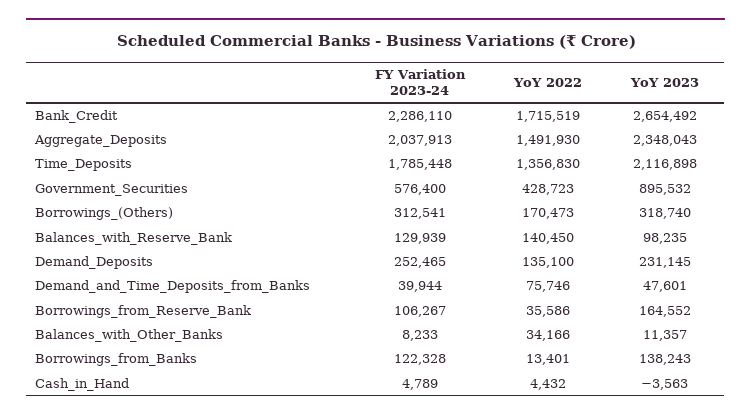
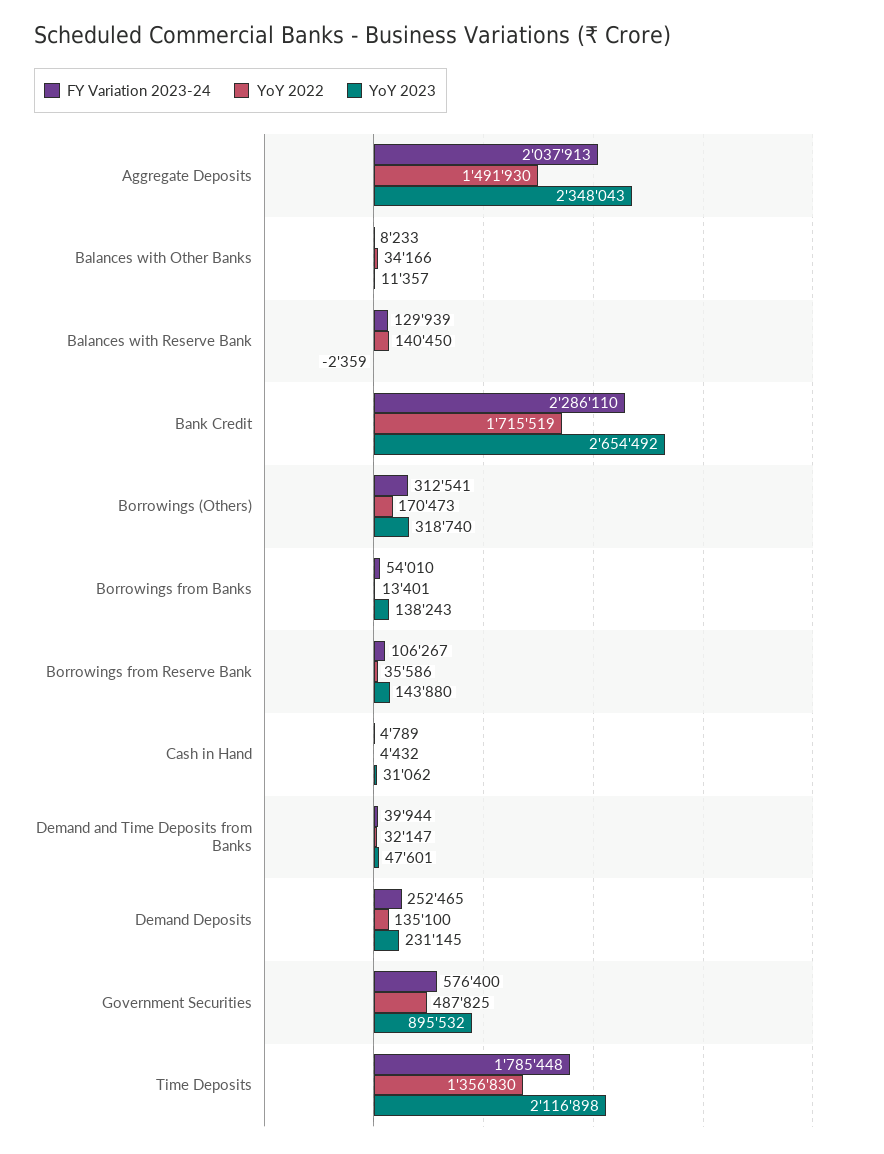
YoY 2022, Government_Securities: 428723 -> 487825
YoY 2023, Balances_with_Reserve_Bank: 98235 -> -2359
YoY 2022, Demand_and_Time_Deposits_from_Banks: 75746 -> 32147
YoY 2023, Borrowings_from_Reserve_Bank: 164552 -> 143880
FY Variation 2023-24, Borrowings_from_Banks: 122328 -> 54010
YoY 2023, Cash_in_Hand: -3563 -> 31062

